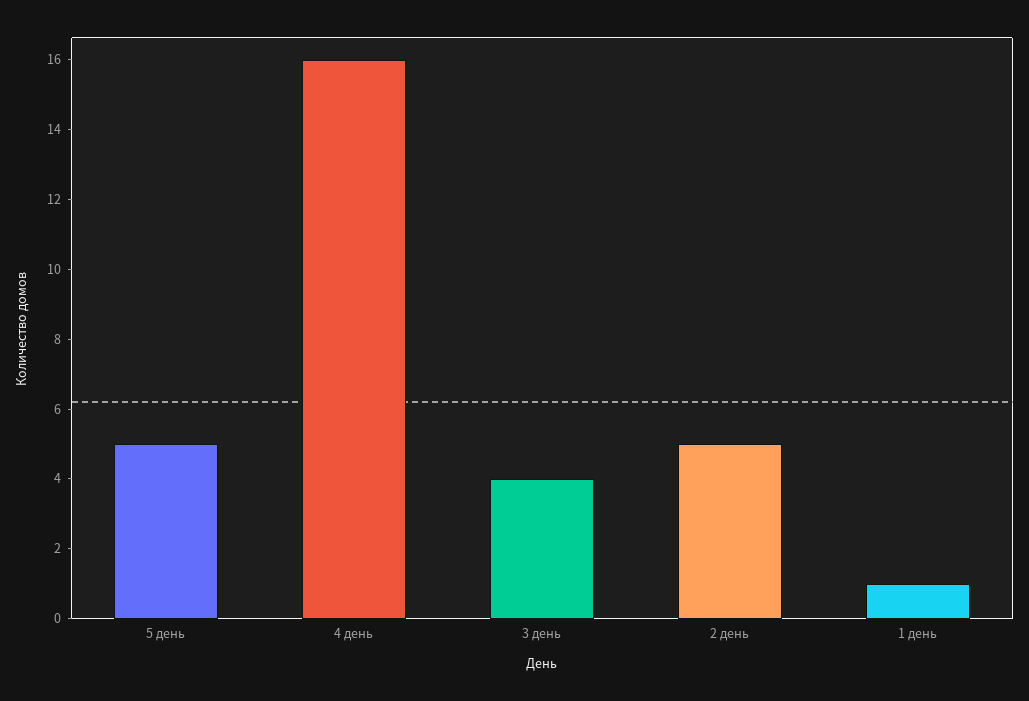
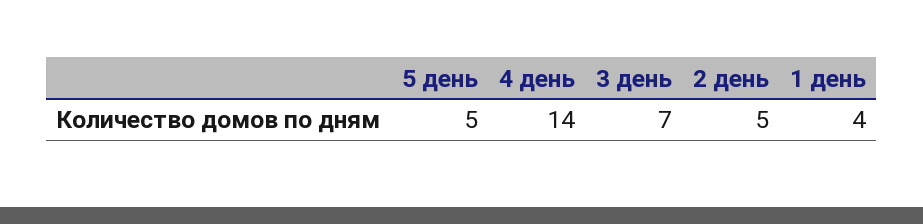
4 день: 16 -> 14
3 день: 4 -> 7
1 день: 1 -> 4

